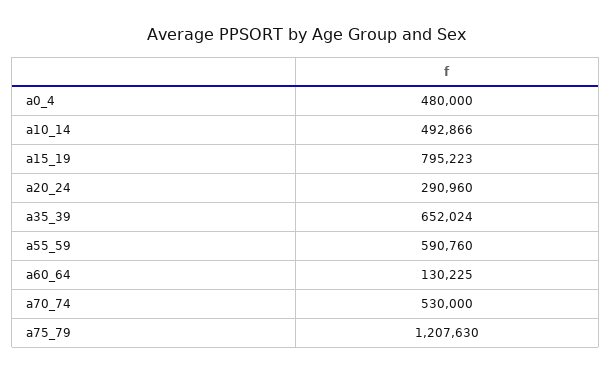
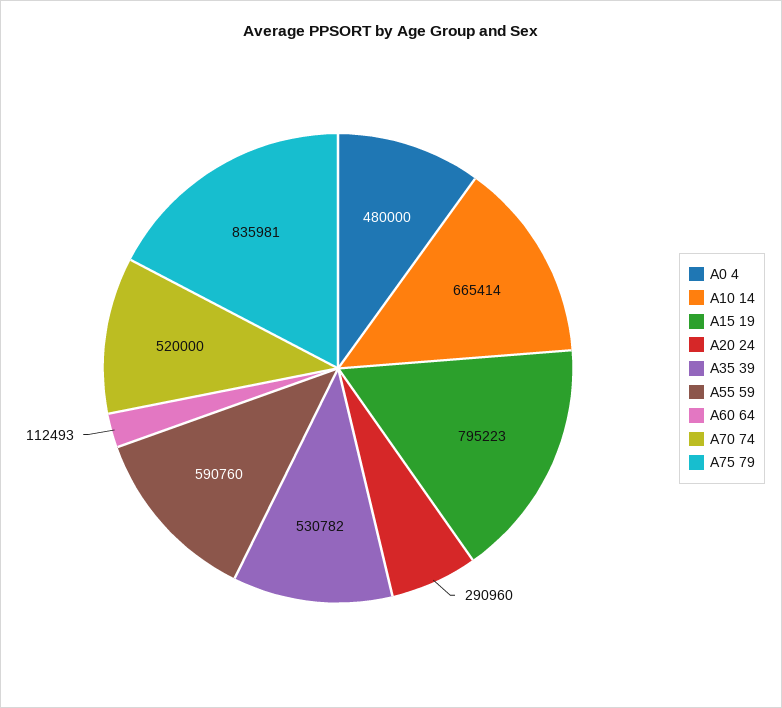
a10_14: 492866 -> 665414
a35_39: 652024 -> 530782
a60_64: 130225 -> 112493
a70_74: 530000 -> 520000
a75_79: 1207630 -> 835981

